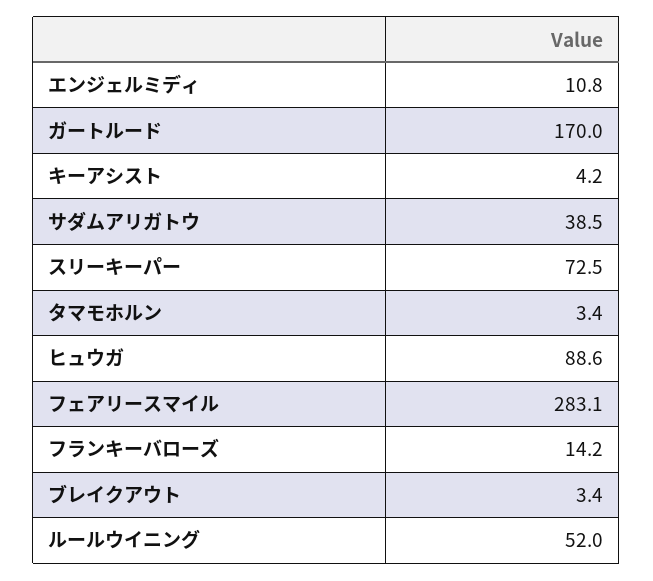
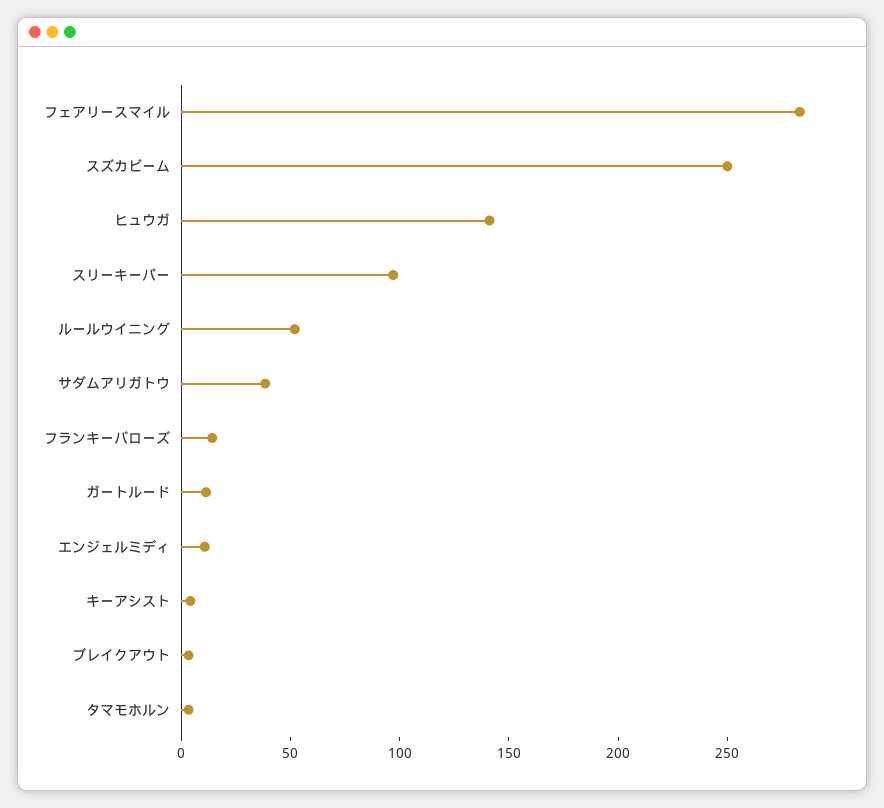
ガートルード: 170 -> 10
スリーキーパー: 72.5 -> 100
ヒュウガ: 88.6 -> 140
スズカビーム: none -> 250

